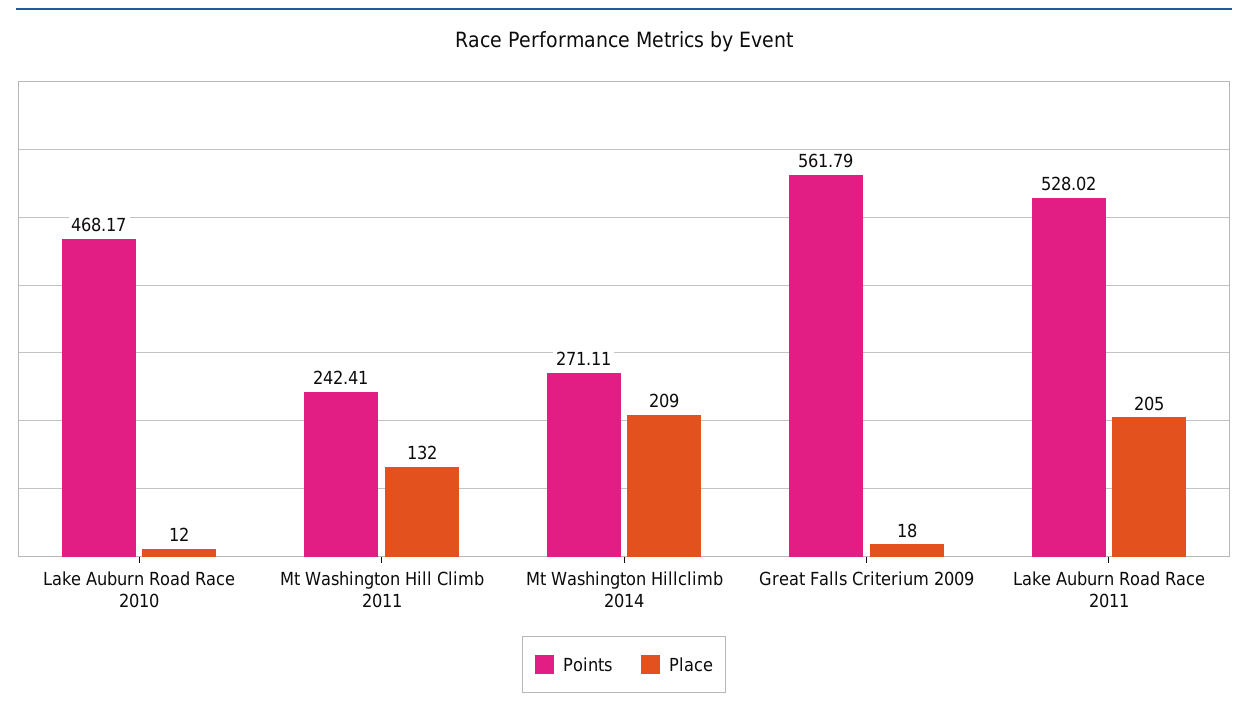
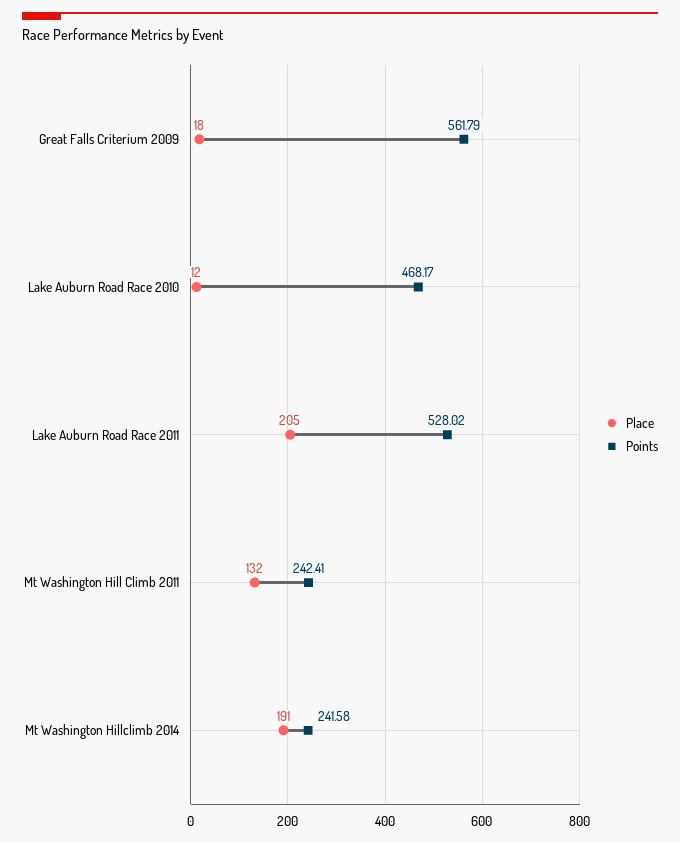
Points, Mt Washington Hillclimb 2014: 271.11 -> 241.58
Place, Mt Washington Hillclimb 2014: 209 -> 191

